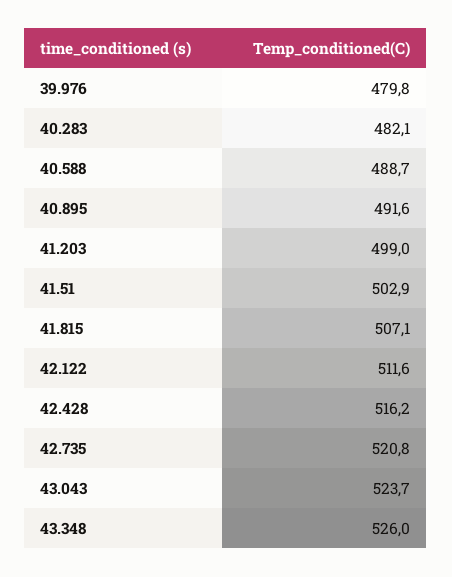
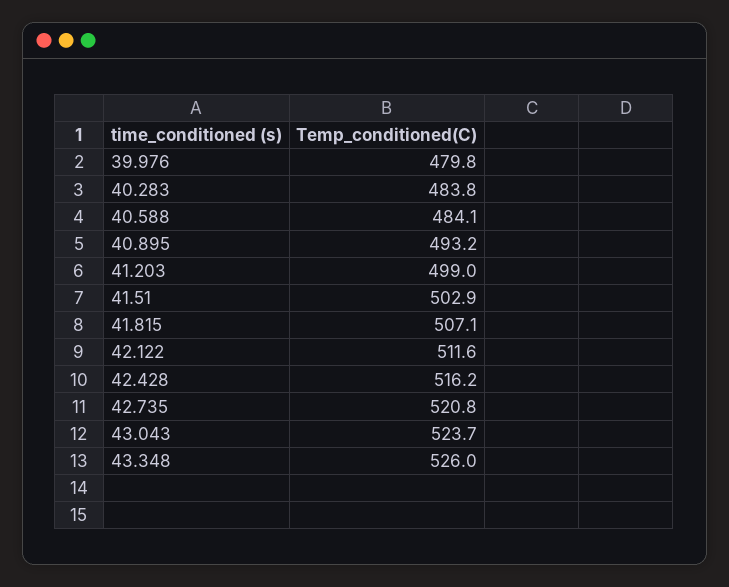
40.283: 482.1 -> 483.8
40.588: 488.7 -> 484.1
40.895: 491.6 -> 493.2

